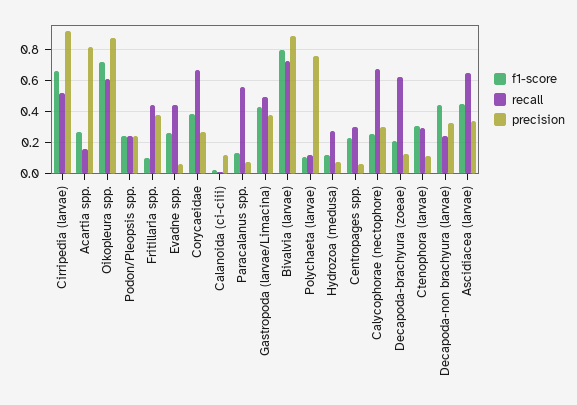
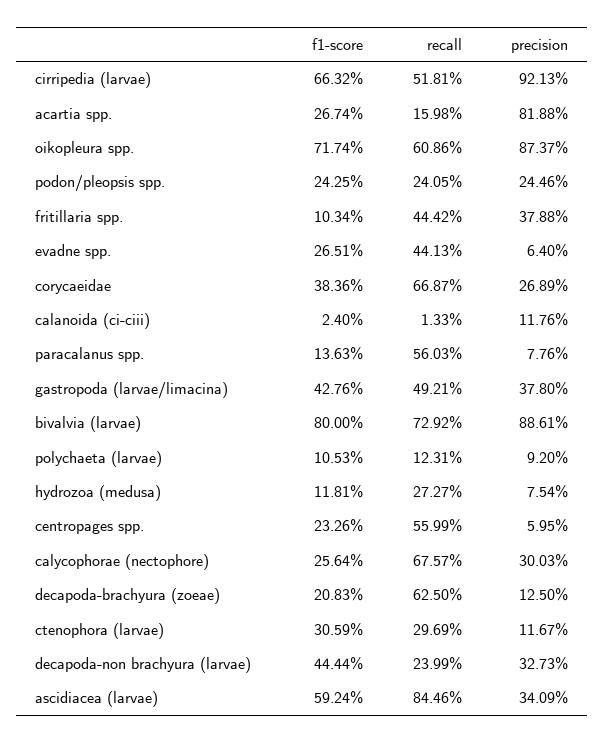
precision, Polychaeta (larvae): 0.75 -> 0.092
recall, Centropages spp.: 0.3 -> 0.5599
f1-score, Ascidiacea (larvae): 0.45 -> 0.5924
recall, Ascidiacea (larvae): 0.65 -> 0.8446

